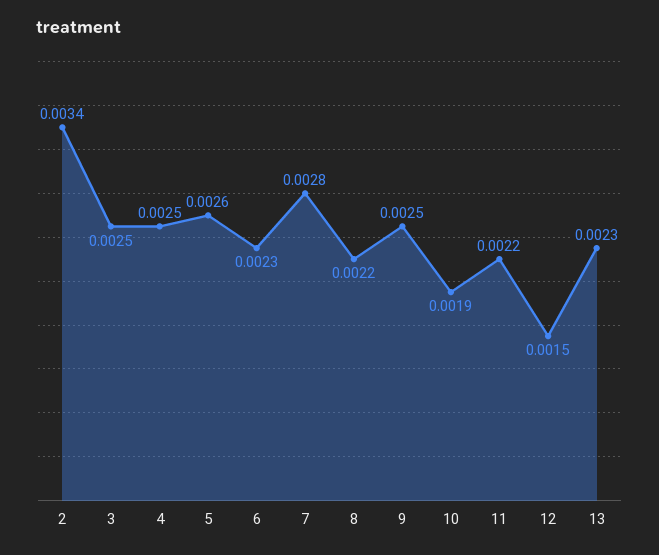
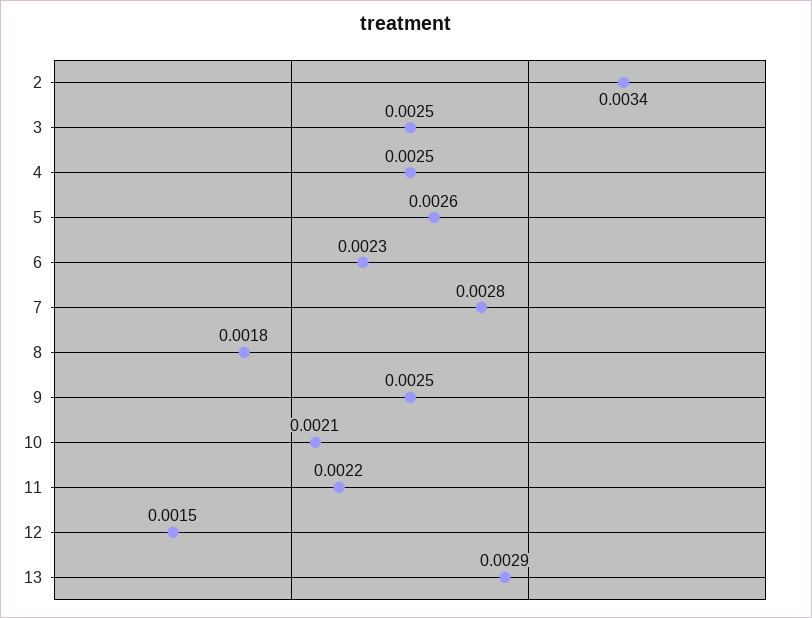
8: 0.0022 -> 0.0018
10: 0.0019 -> 0.0021
13: 0.0023 -> 0.0029

